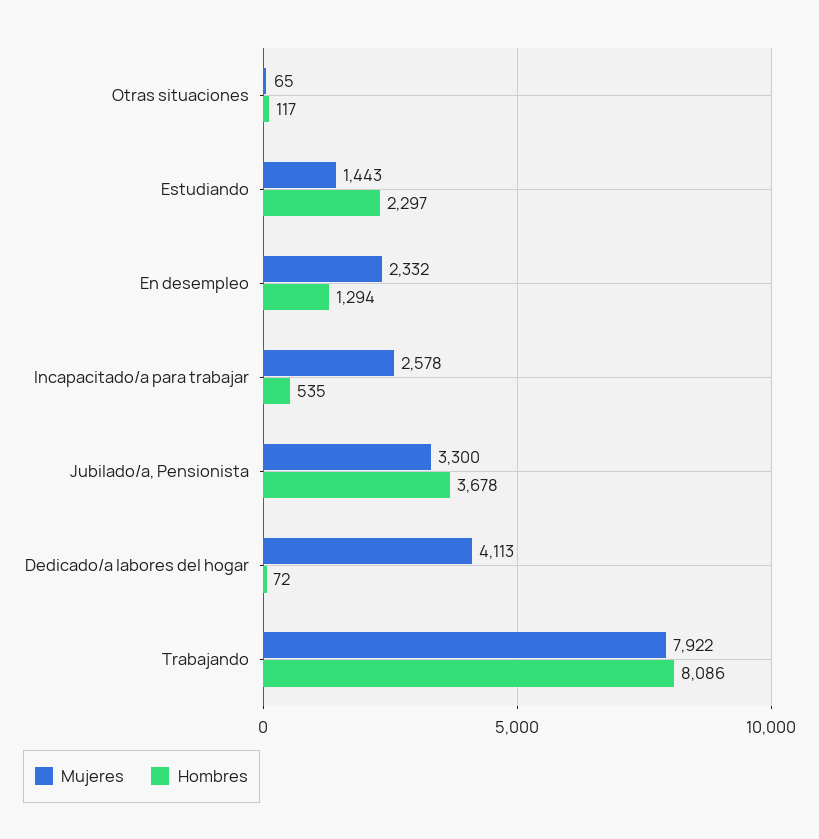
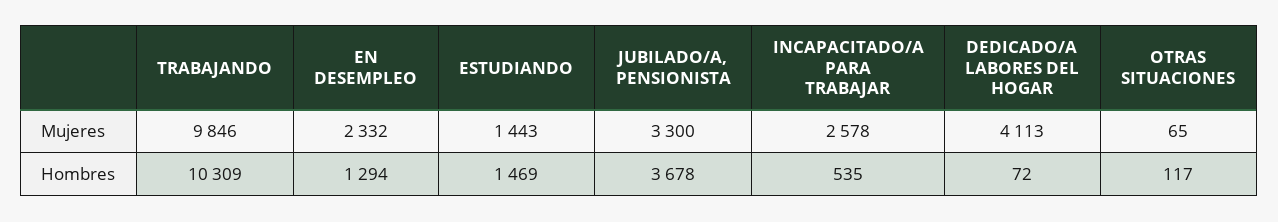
Hombres, Estudiando: 2297 -> 1469
Mujeres, Trabajando: 7922 -> 9846
Hombres, Trabajando: 8086 -> 10309

